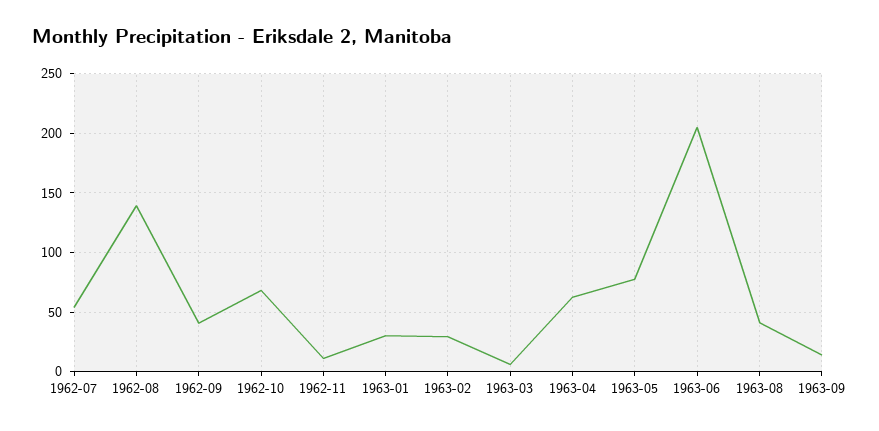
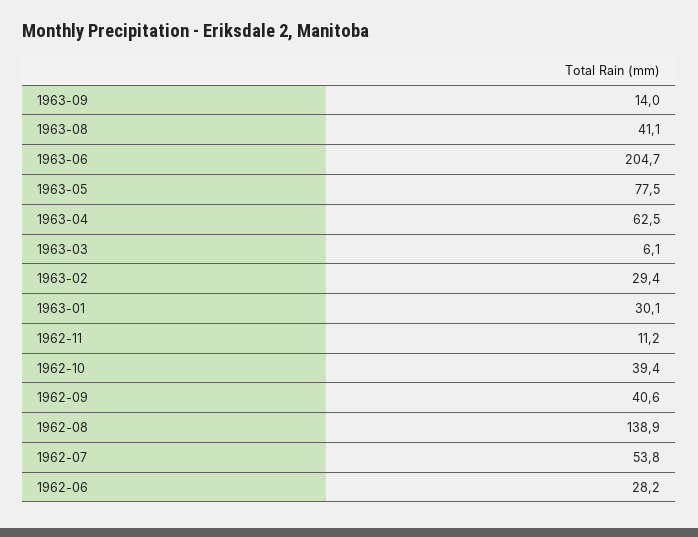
1962-10: 70 -> 39.4
1962-06: none -> 28.2

